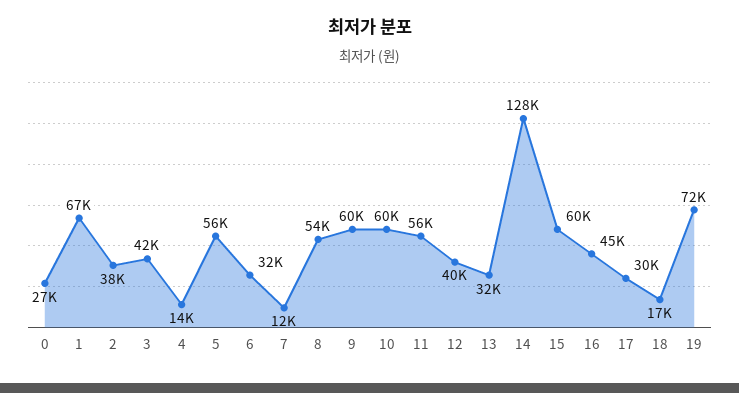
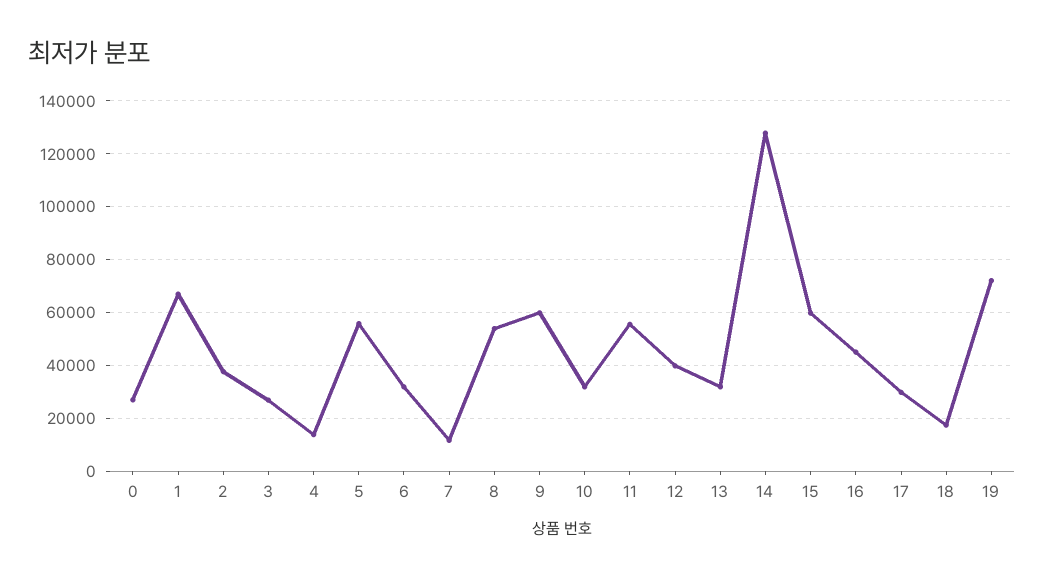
3: 42000 -> 27500
10: 60000 -> 32500

